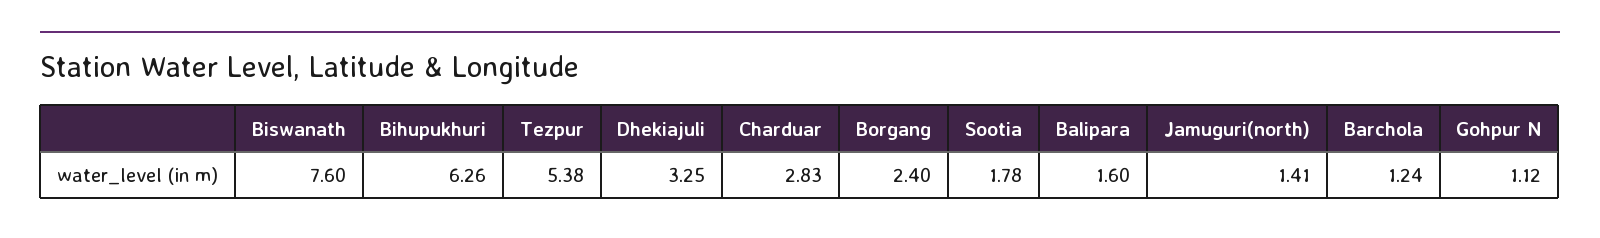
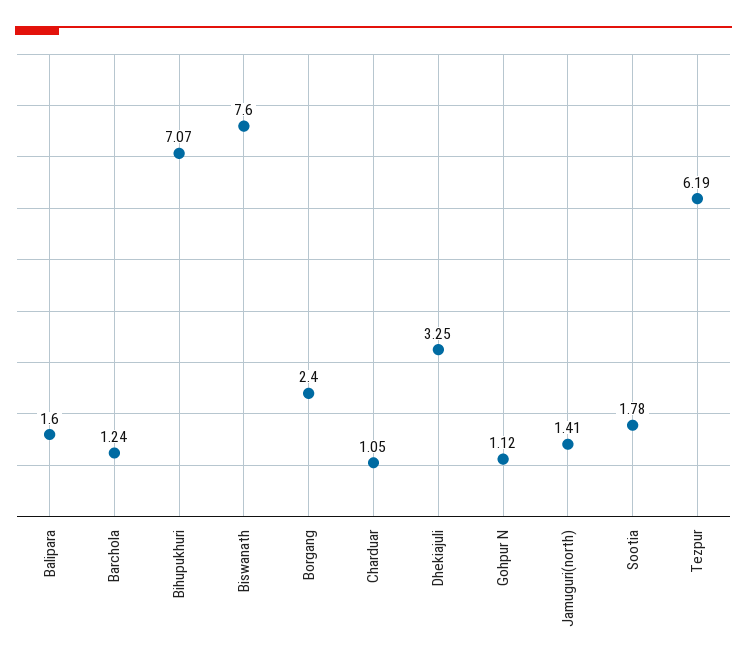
Bihupukhuri: 6.26 -> 7.07
Tezpur: 5.38 -> 6.19
Charduar: 2.83 -> 1.05

